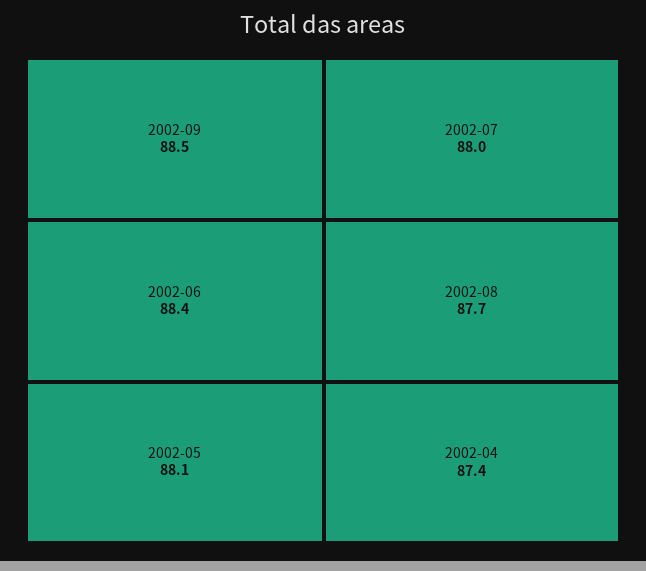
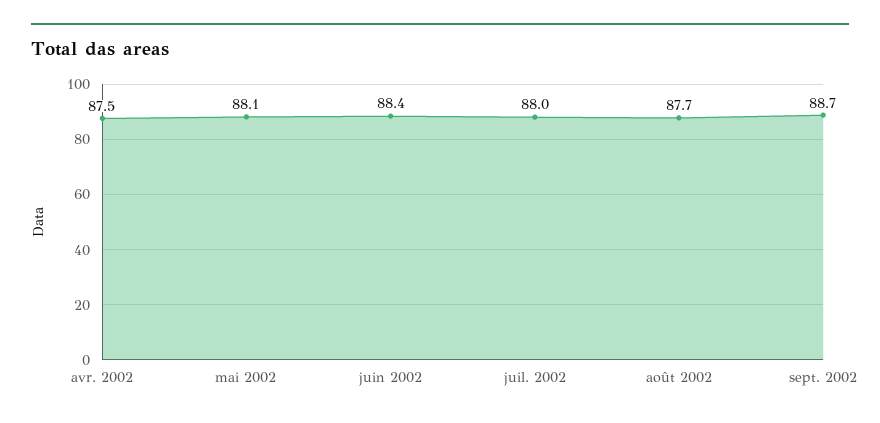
2002-09: 88.5 -> 88.7
2002-04: 87.4 -> 87.5

